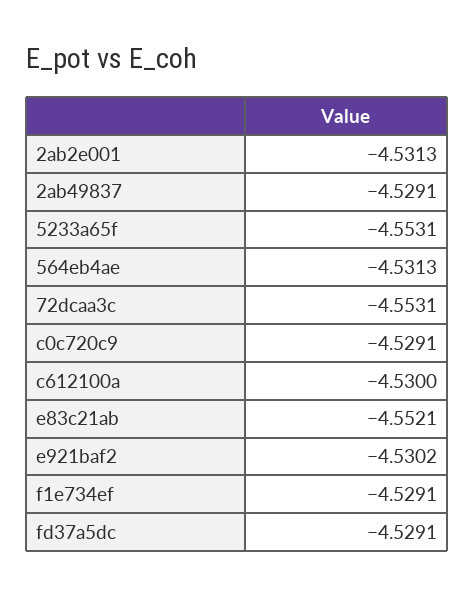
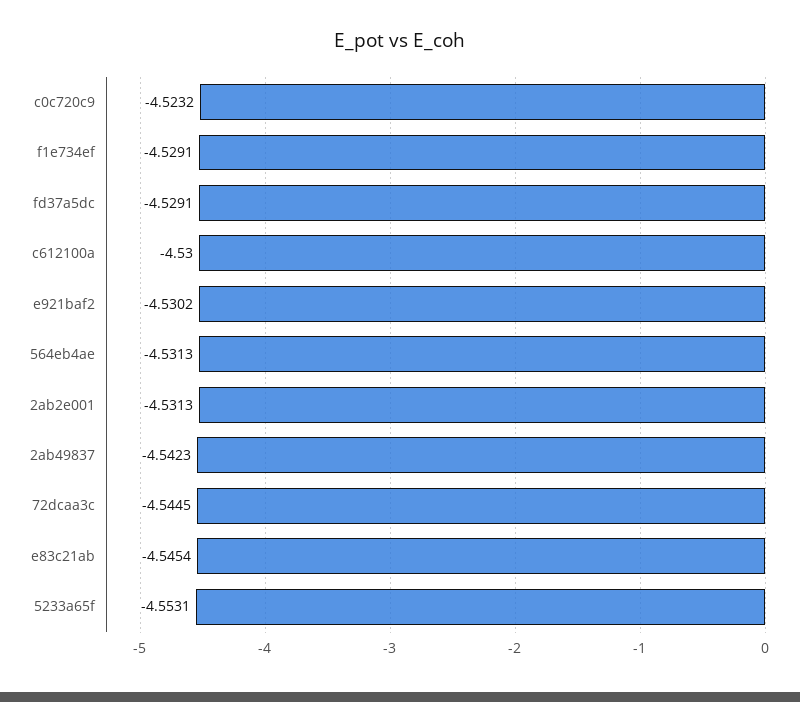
2ab49837: -4.5291 -> -4.5423
72dcaa3c: -4.5531 -> -4.5445
c0c720c9: -4.5291 -> -4.5232
e83c21ab: -4.5521 -> -4.5454

